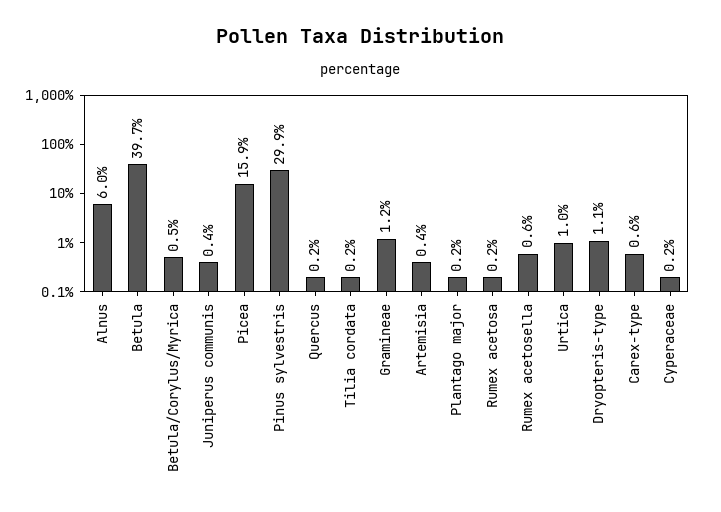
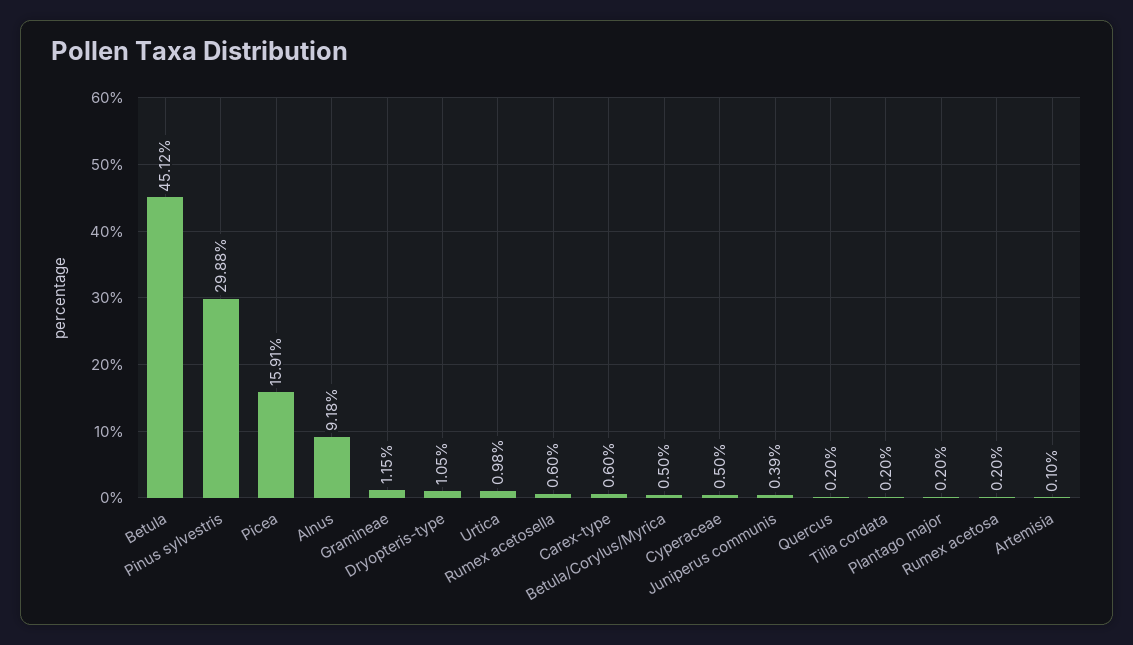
Alnus: 6 -> 9.18
Betula: 39.7 -> 45.12
Artemisia: 0.4 -> 0.1
Cyperaceae: 0.2 -> 0.5

